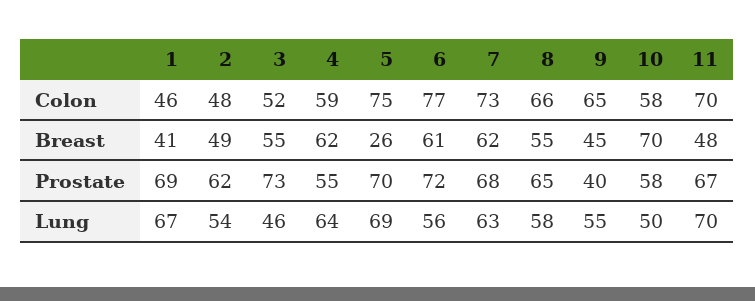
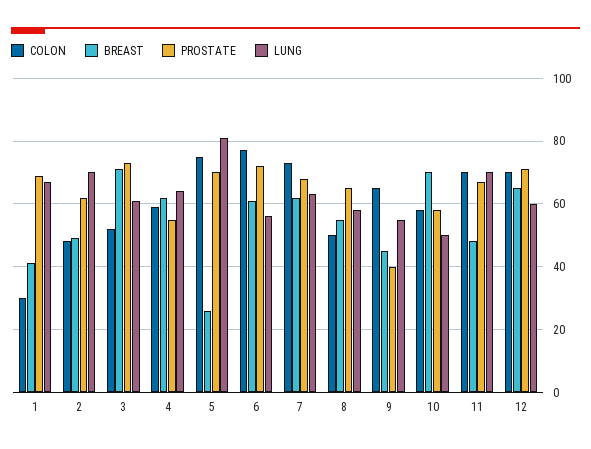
Colon, 1: 46 -> 30
Colon, 8: 66 -> 50
Breast, 3: 55 -> 70
Lung, 2: 54 -> 70
Lung, 3: 46 -> 60
Lung, 5: 69 -> 80
Colon, 12: none -> 70
Breast, 12: none -> 65
Prostate, 12: none -> 70
Lung, 12: none -> 60

